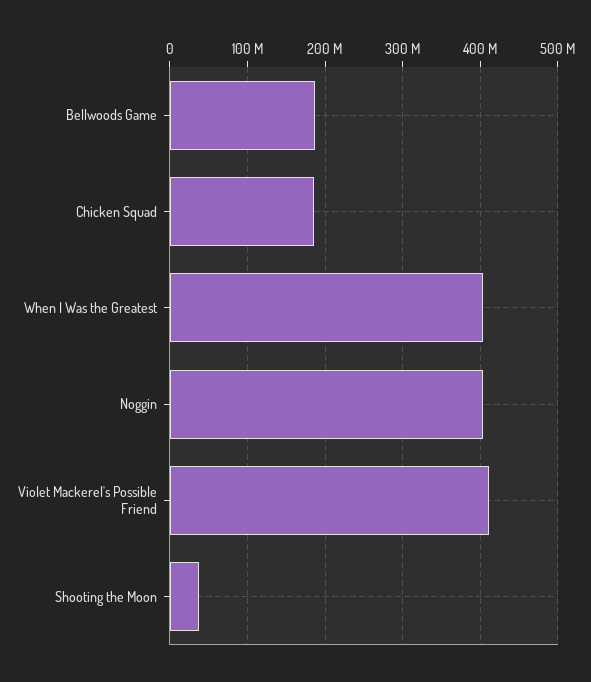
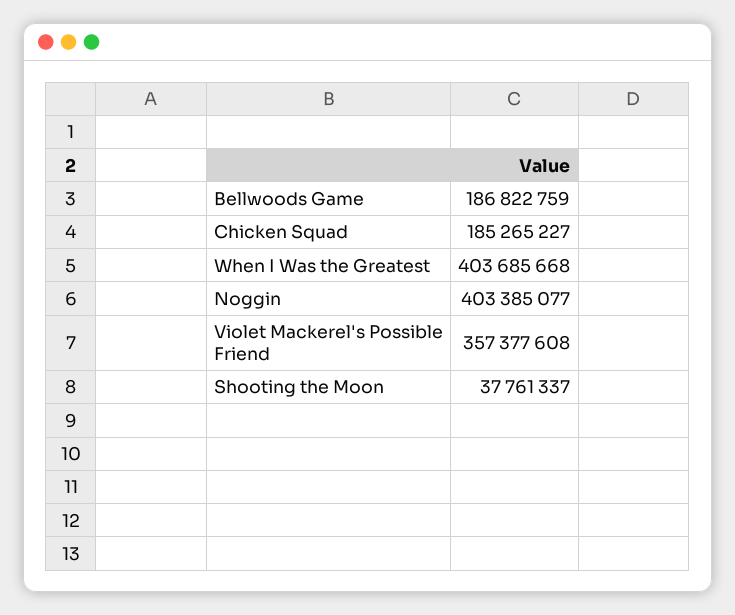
Violet Mackerel's Possible Friend: 410000000 -> 357377608

